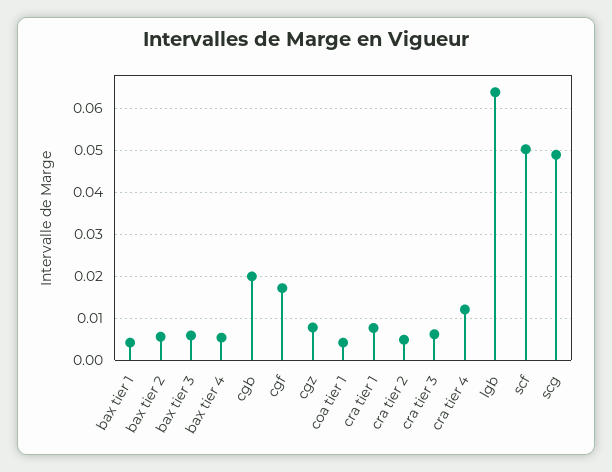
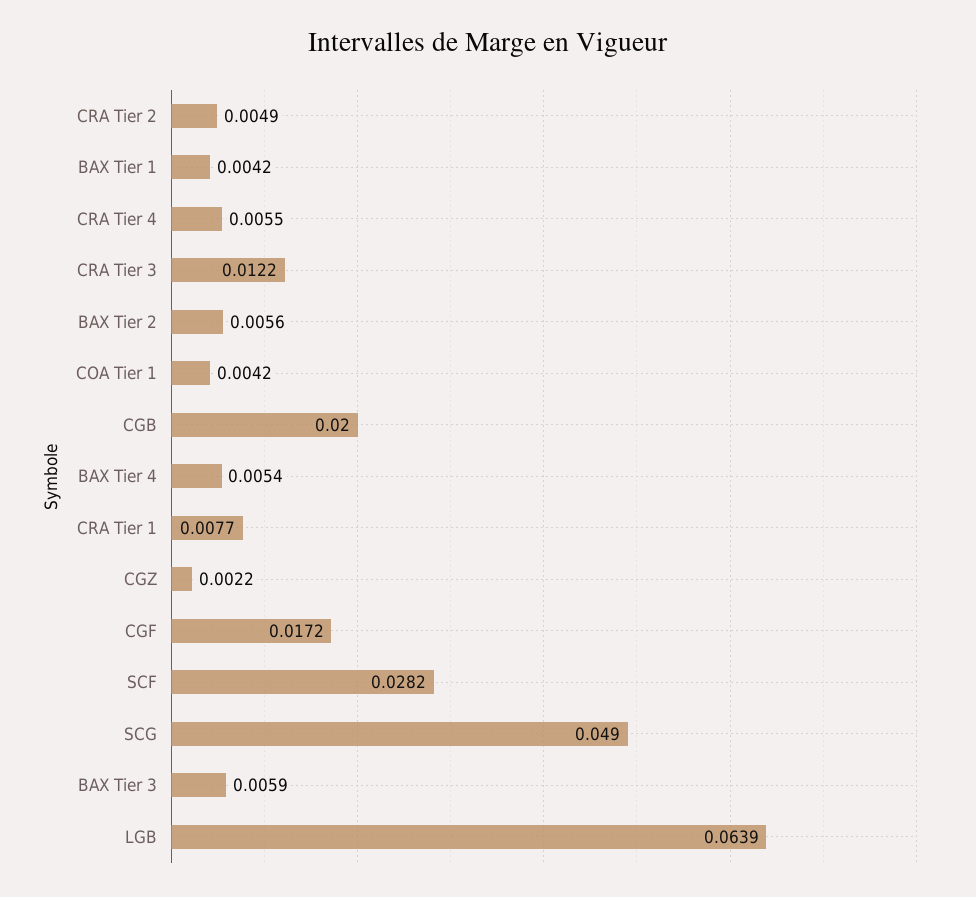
cgz: 0.008 -> 0.0022
cra tier 3: 0.006 -> 0.0122
cra tier 4: 0.012 -> 0.0055
scf: 0.05 -> 0.0282

